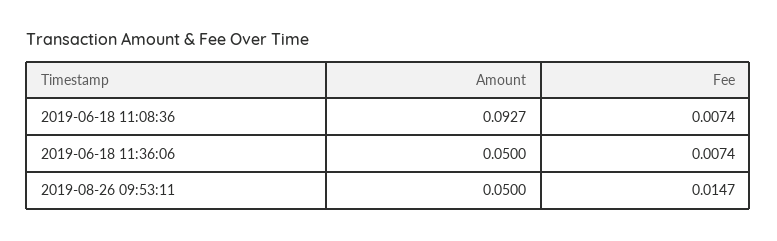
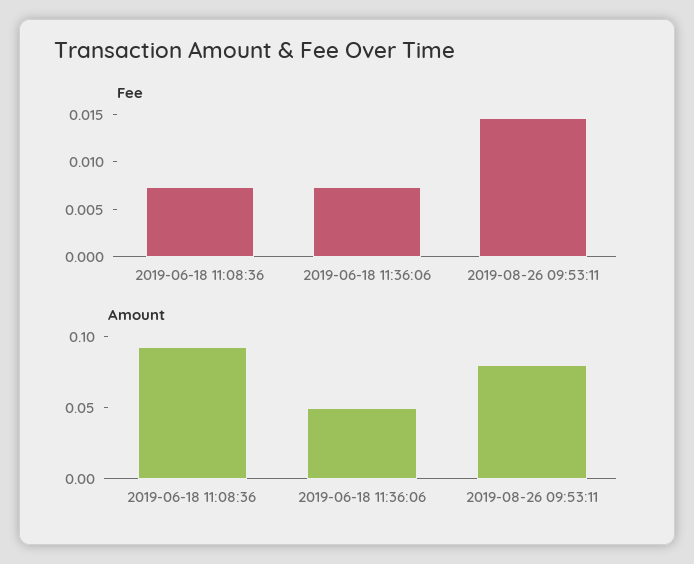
Amount, 2019-08-26 09:53:11: 0.05 -> 0.08

